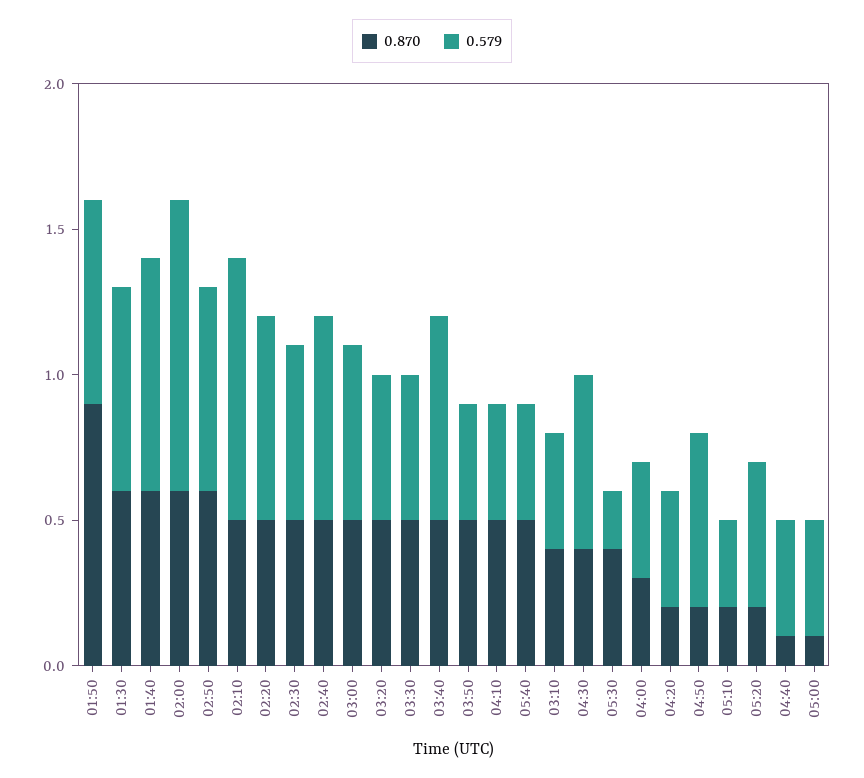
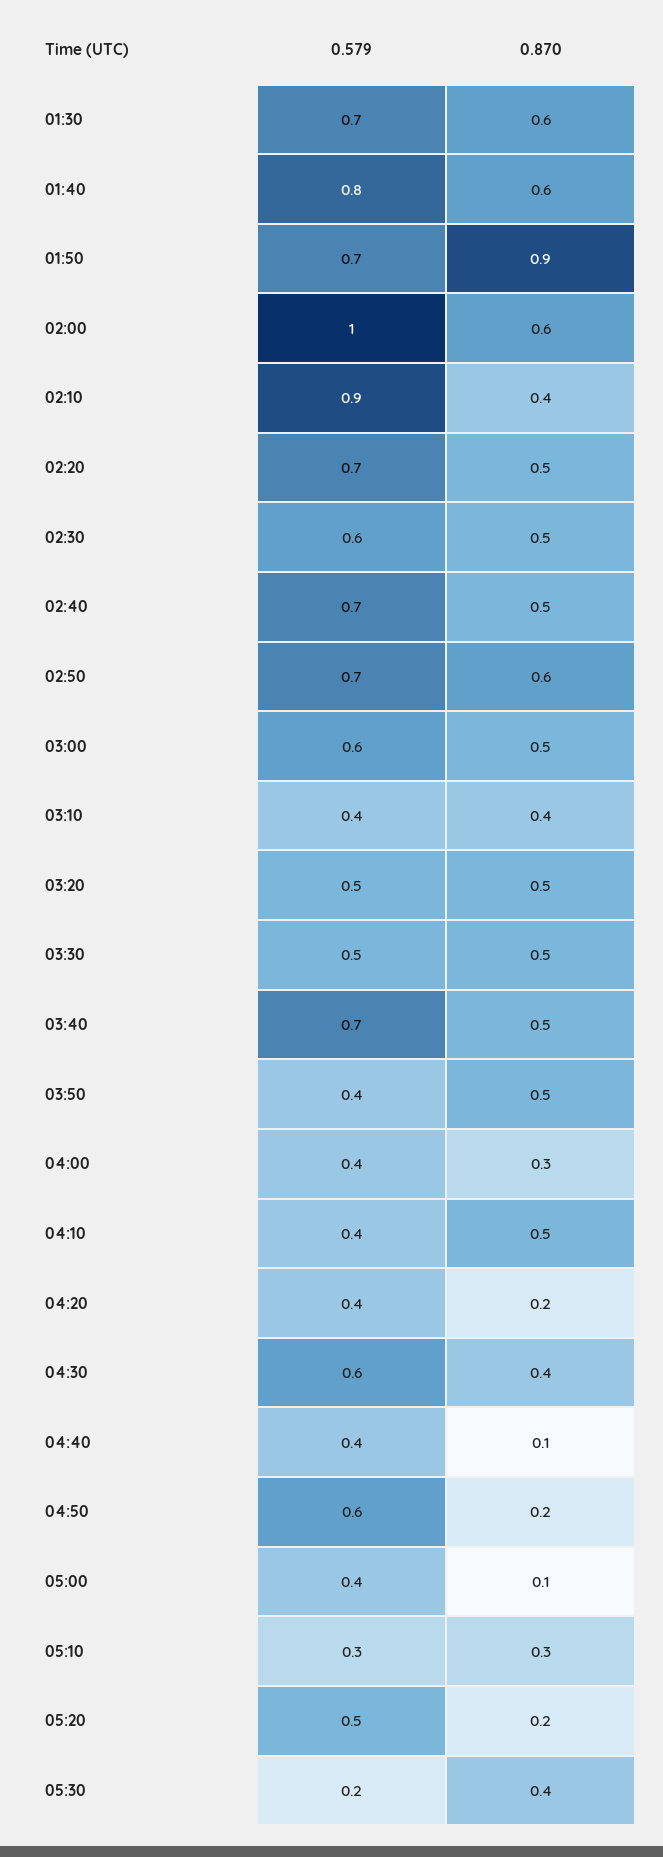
0.870, 02:10: 0.5 -> 0.4
0.870, 05:40: 0.5 -> none
0.579, 05:40: 0.4 -> none
0.870, 05:10: 0.2 -> 0.3

